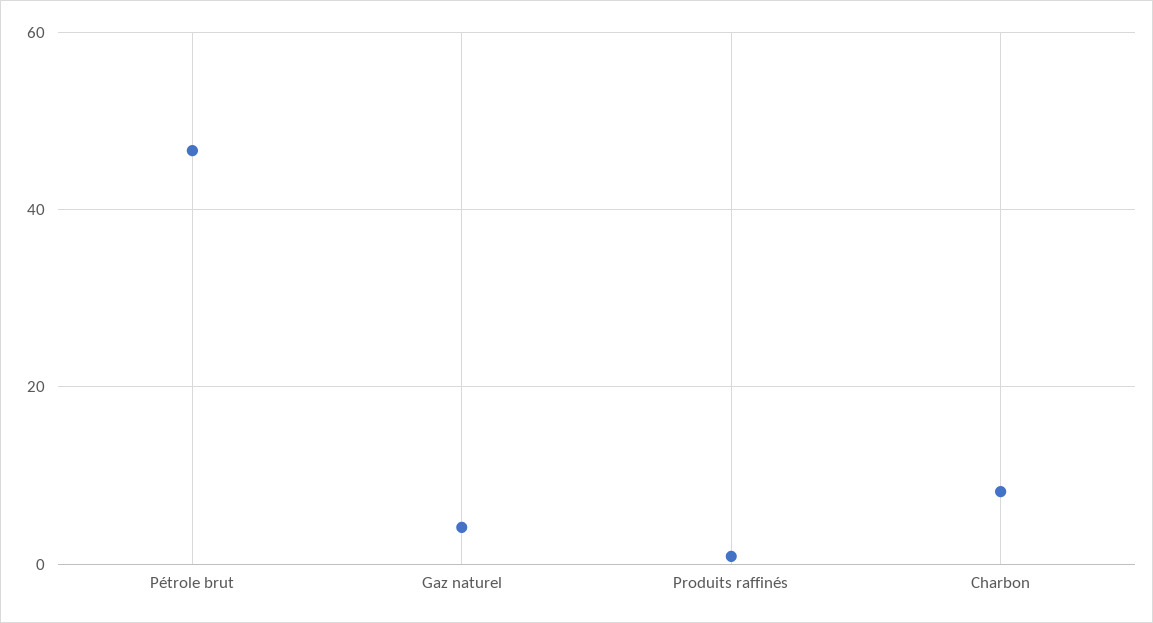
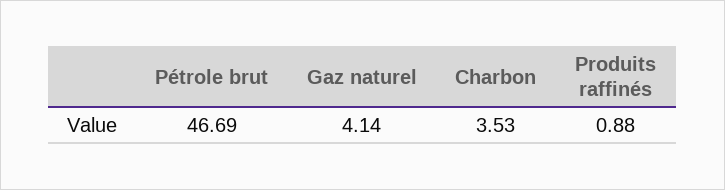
Charbon: 8 -> 3.53

